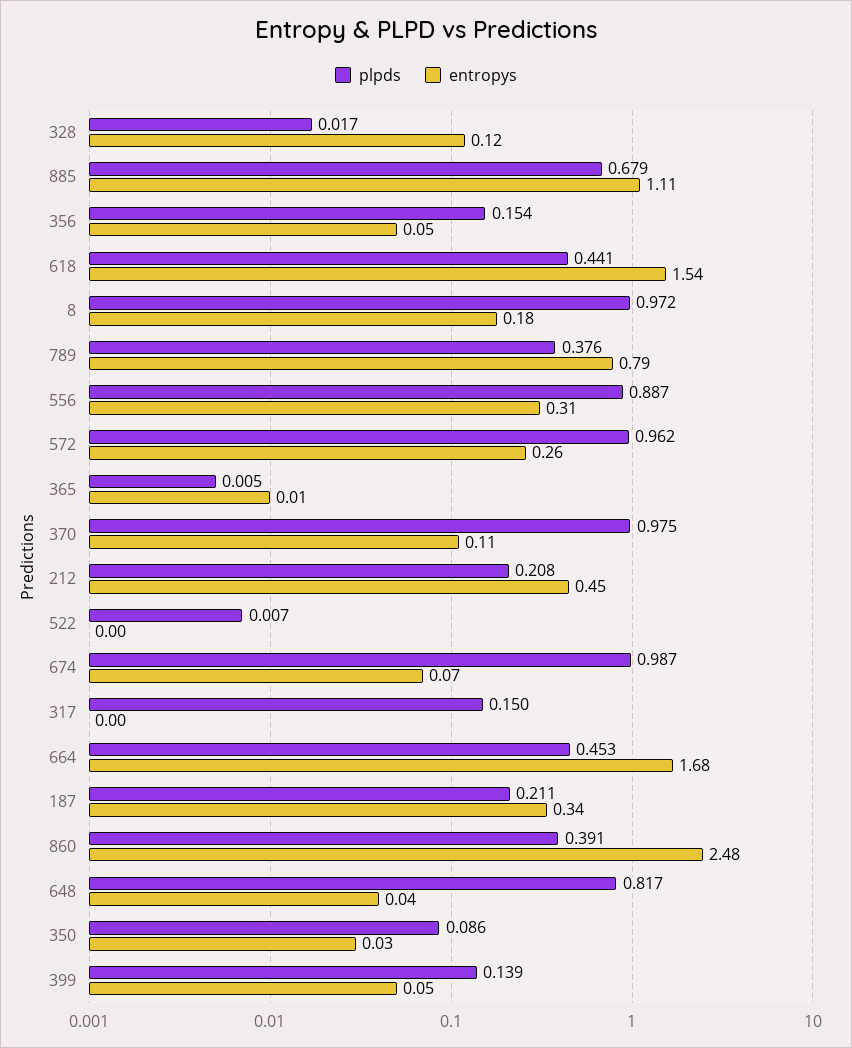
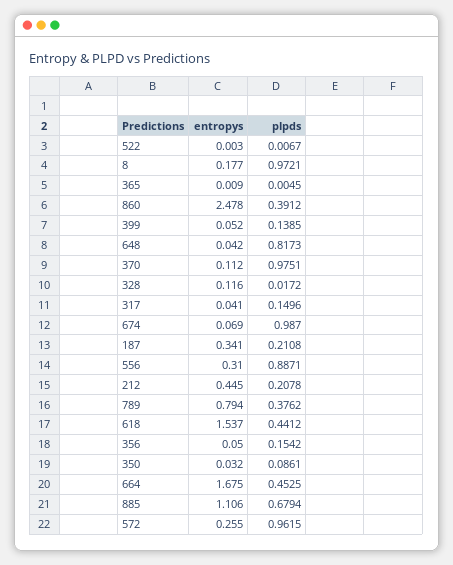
entropys, 317: 0 -> 0.041

